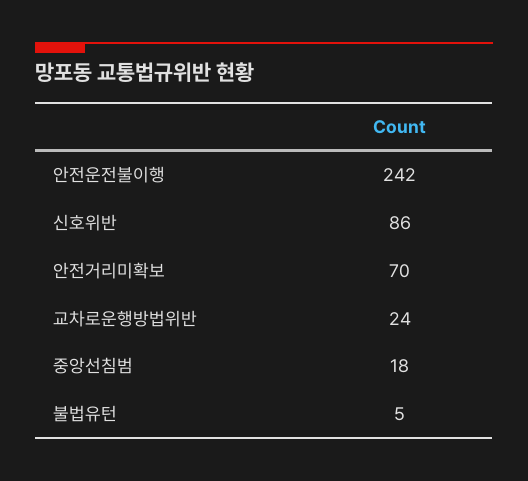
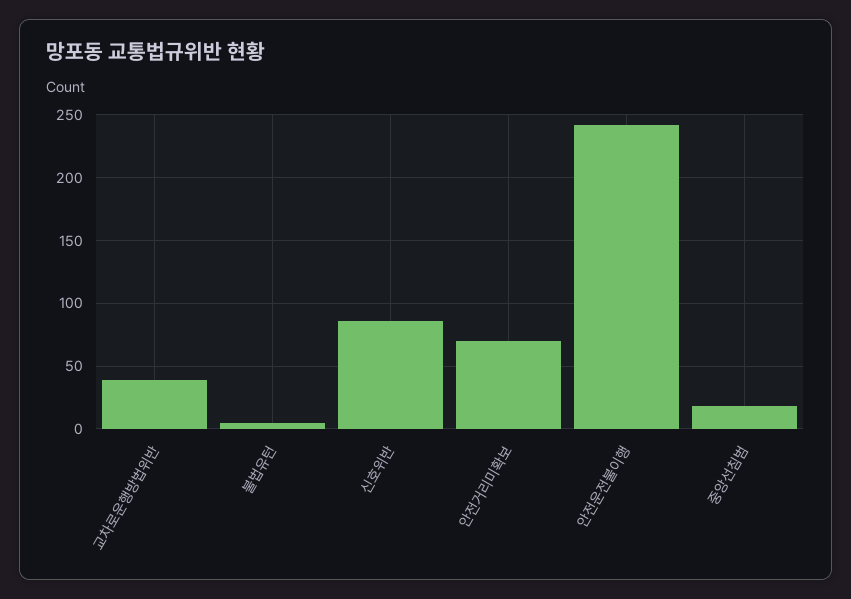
교차로운행방법위반: 24 -> 40

